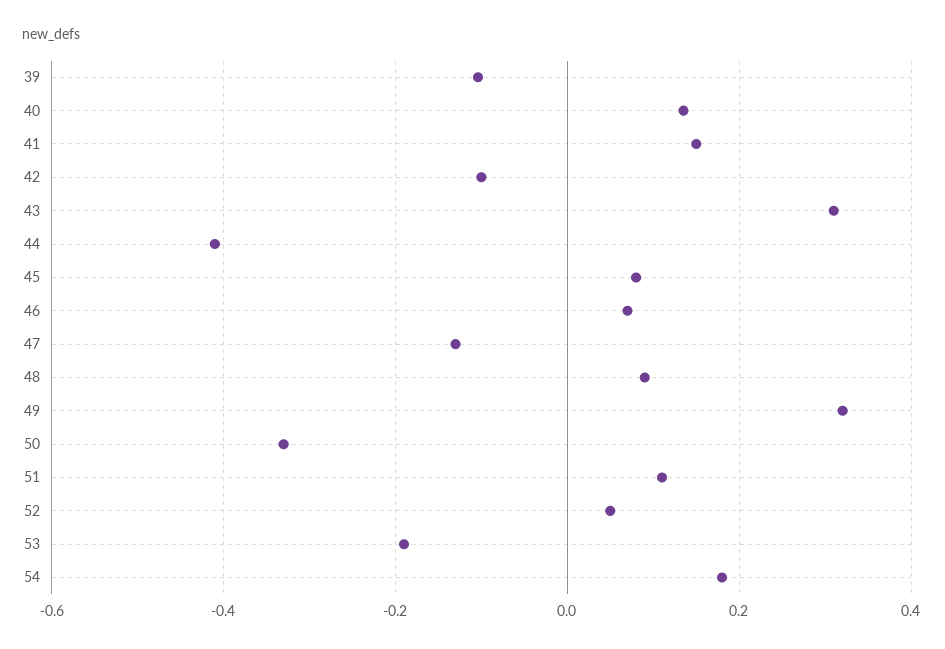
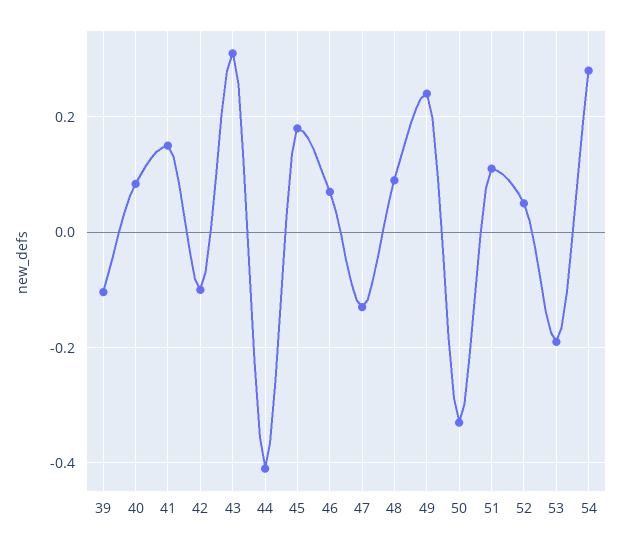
40: 0.14 -> 0.08
45: 0.08 -> 0.18
49: 0.32 -> 0.24
54: 0.18 -> 0.28

